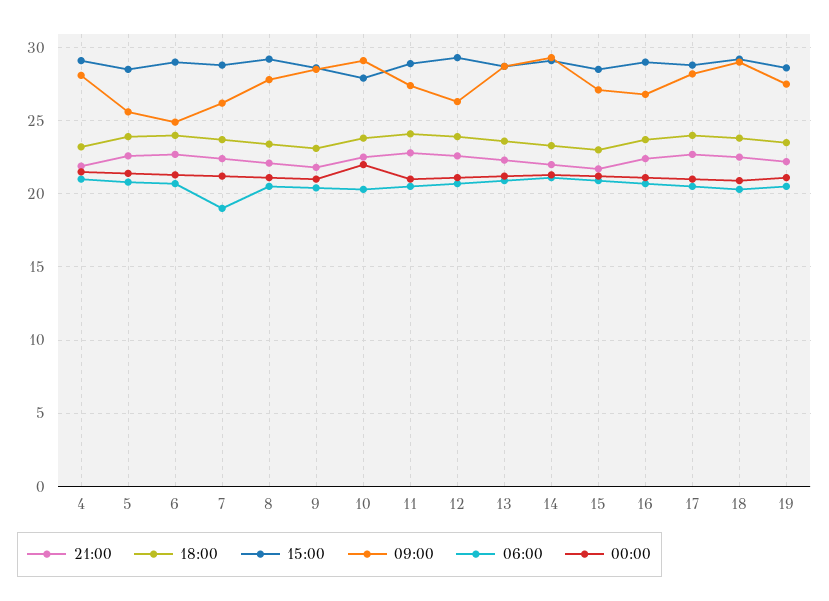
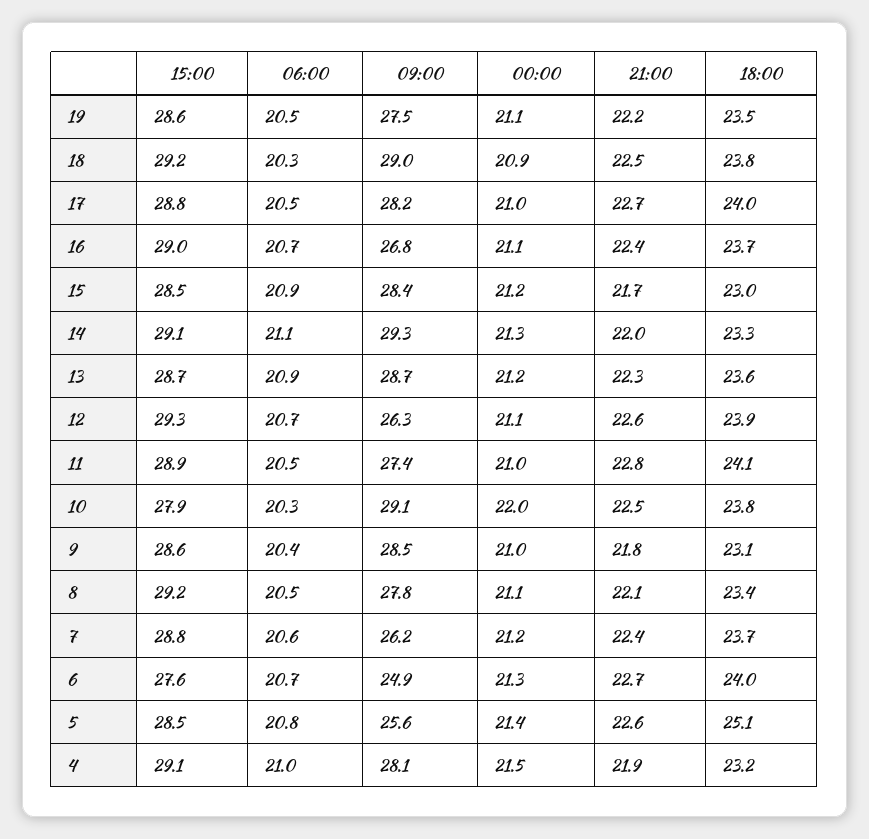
18:00, 5: 24 -> 25.1
15:00, 6: 29 -> 27.6
06:00, 7: 19 -> 20.6
09:00, 15: 27 -> 28.4

